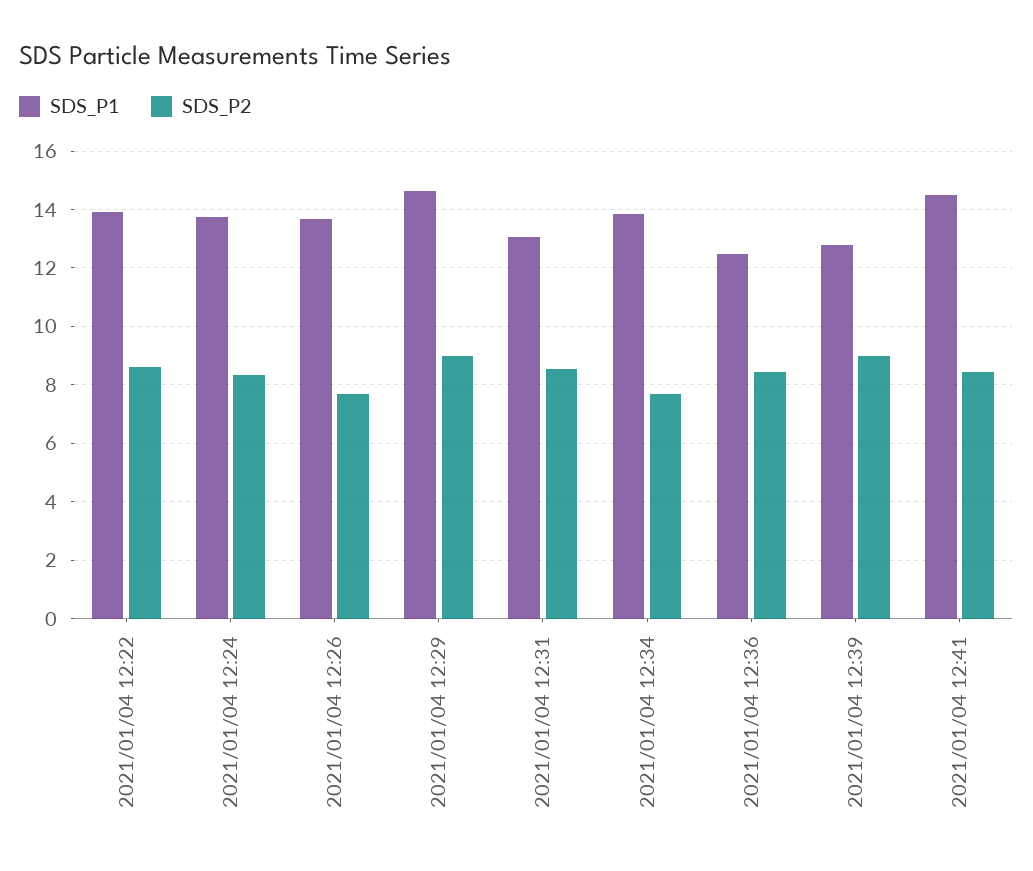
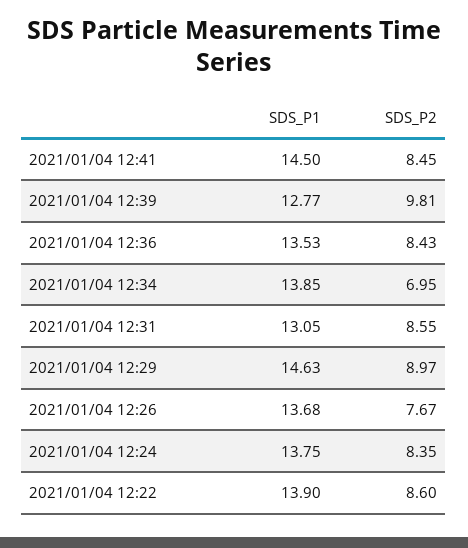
SDS_P2, 2021/01/04 12:34: 7.75 -> 6.95
SDS_P1, 2021/01/04 12:36: 12.5 -> 13.53
SDS_P2, 2021/01/04 12:39: 9 -> 9.81

